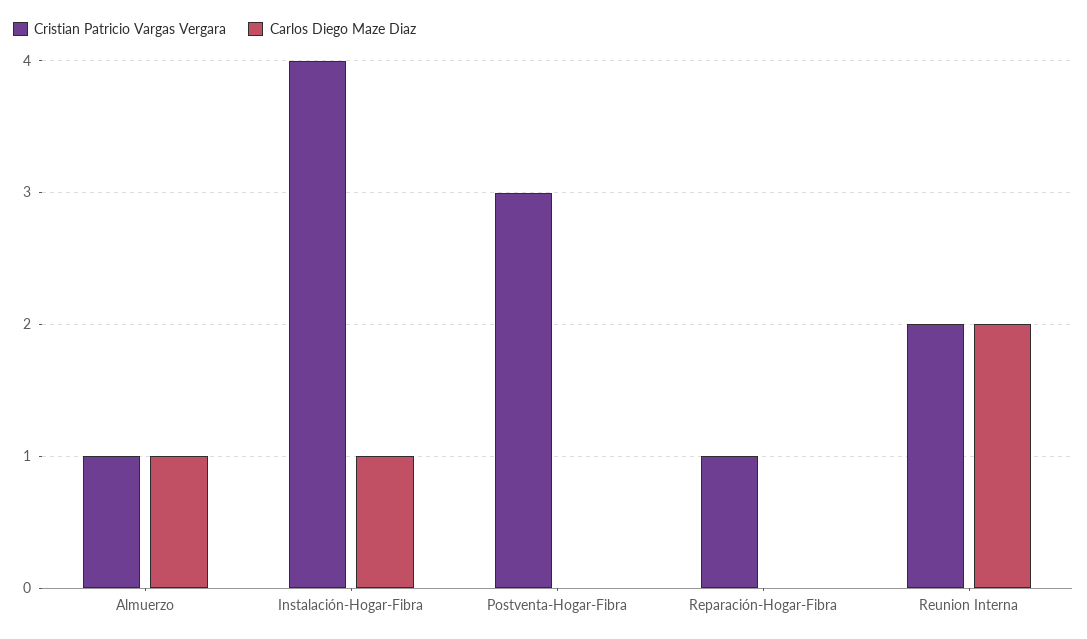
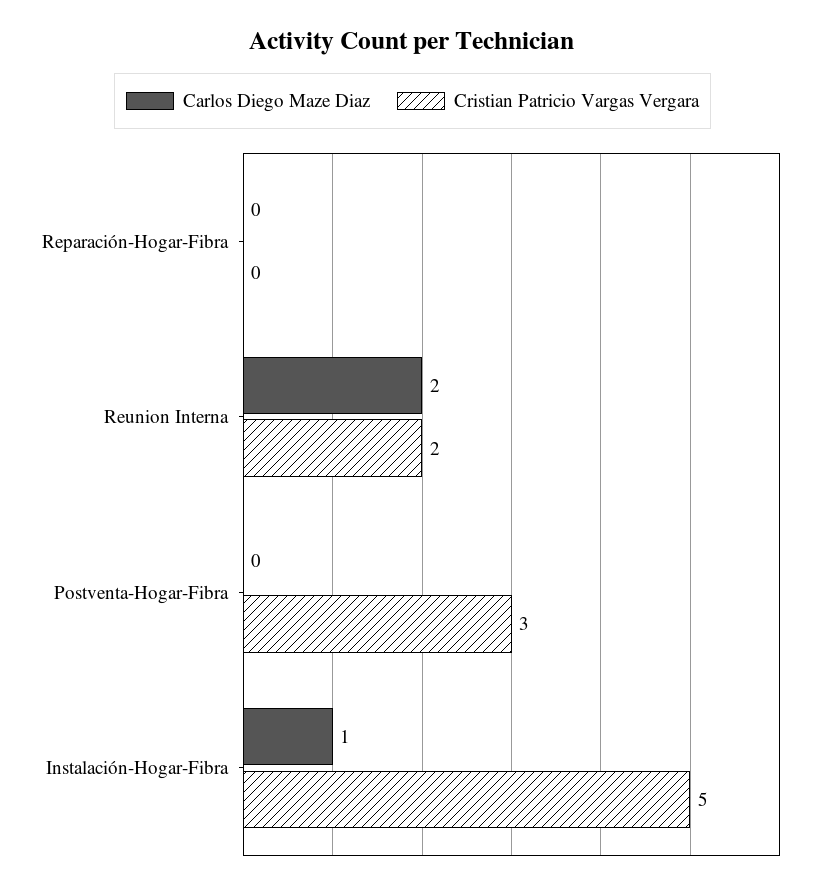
Cristian Patricio Vargas Vergara, Almuerzo: 1 -> none
Carlos Diego Maze Diaz, Almuerzo: 1 -> none
Cristian Patricio Vargas Vergara, Instalación-Hogar-Fibra: 4 -> 5
Cristian Patricio Vargas Vergara, Reparación-Hogar-Fibra: 1 -> 0

